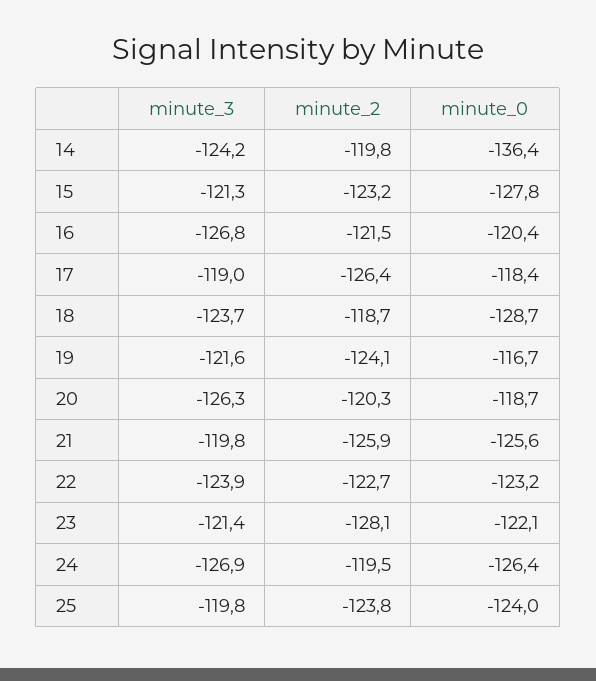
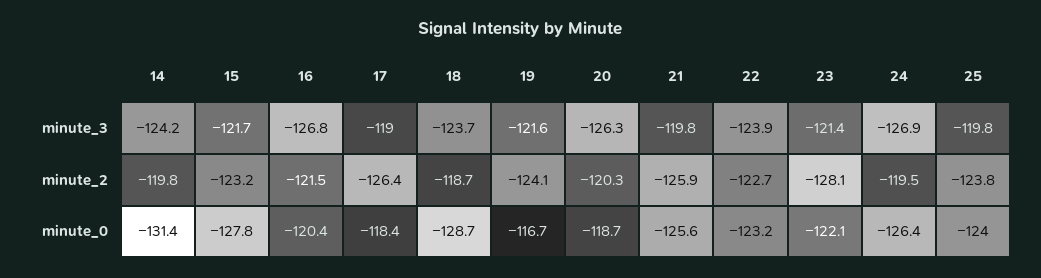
minute_0, 14: -136.4 -> -131.4
minute_3, 15: -121.3 -> -121.7

